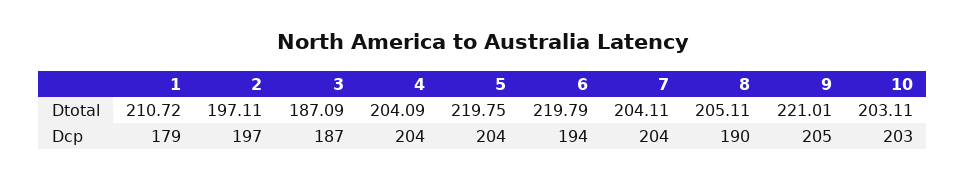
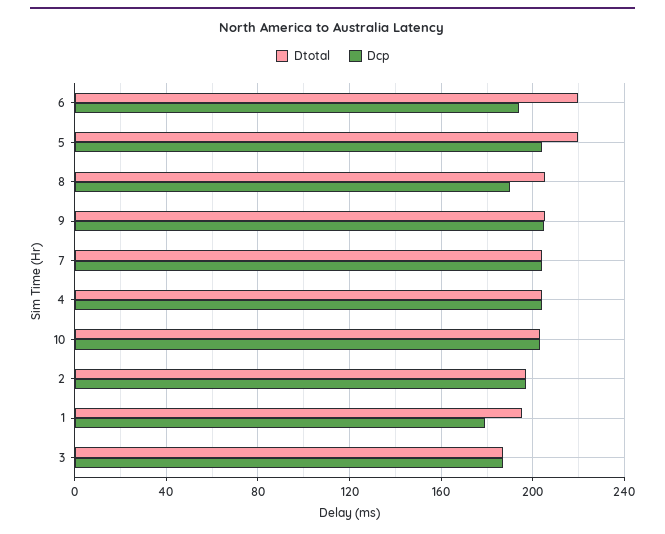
Dtotal, 1: 210.72 -> 195
Dtotal, 9: 221.01 -> 205

